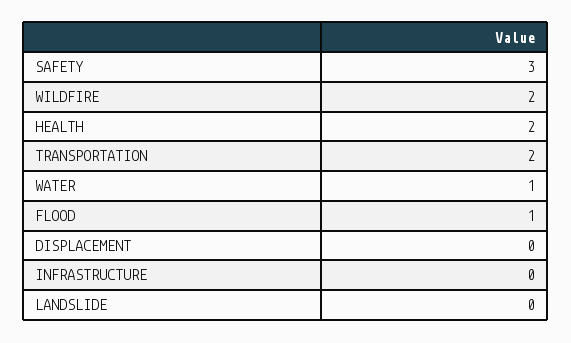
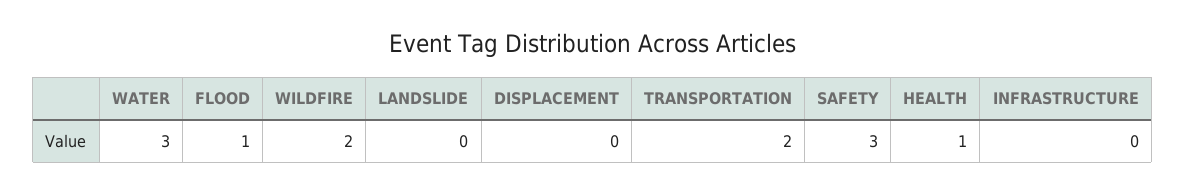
HEALTH: 2 -> 1
WATER: 1 -> 3

